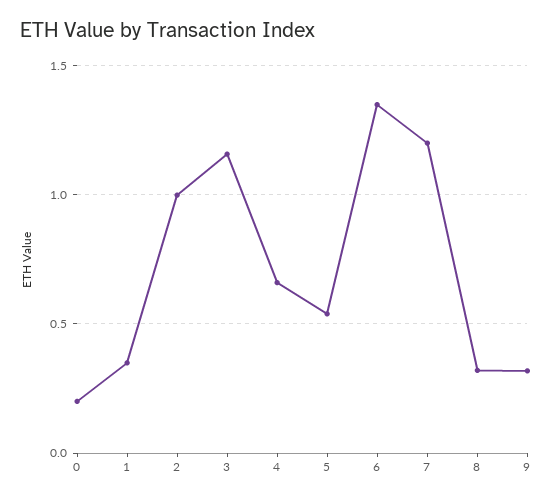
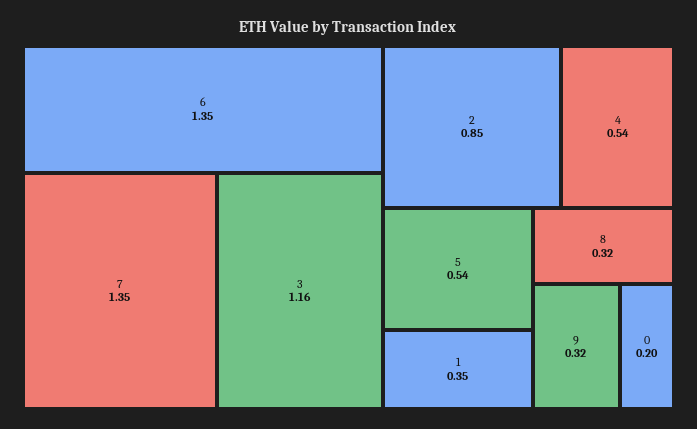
2: 1 -> 0.85
4: 0.65 -> 0.54
7: 1.2 -> 1.35

